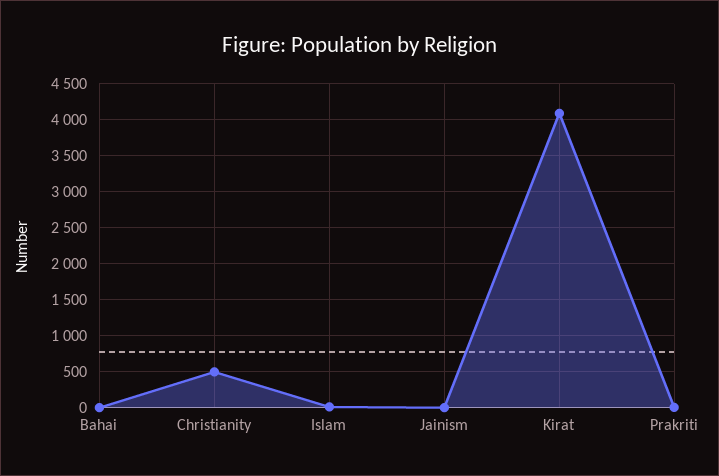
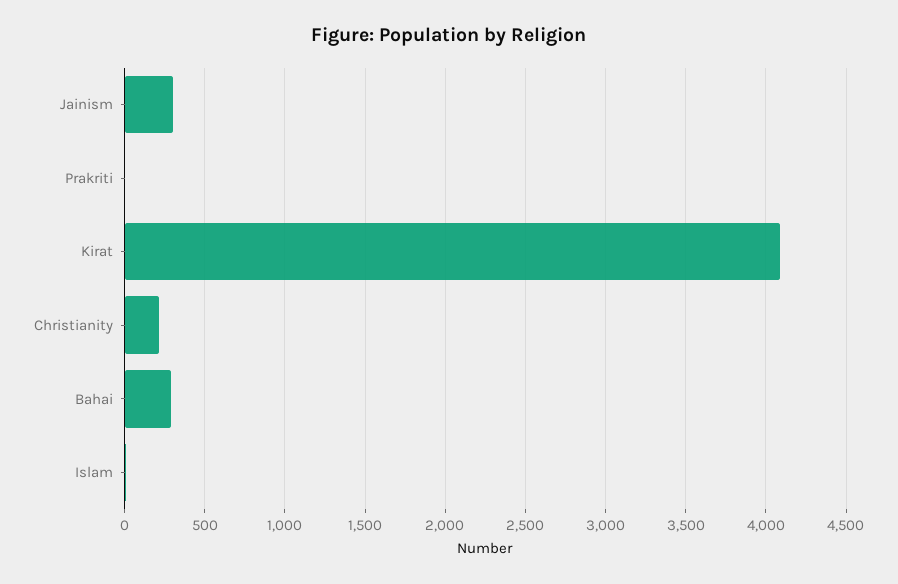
Bahai: 0 -> 300
Christianity: 500 -> 200
Jainism: 0 -> 300

